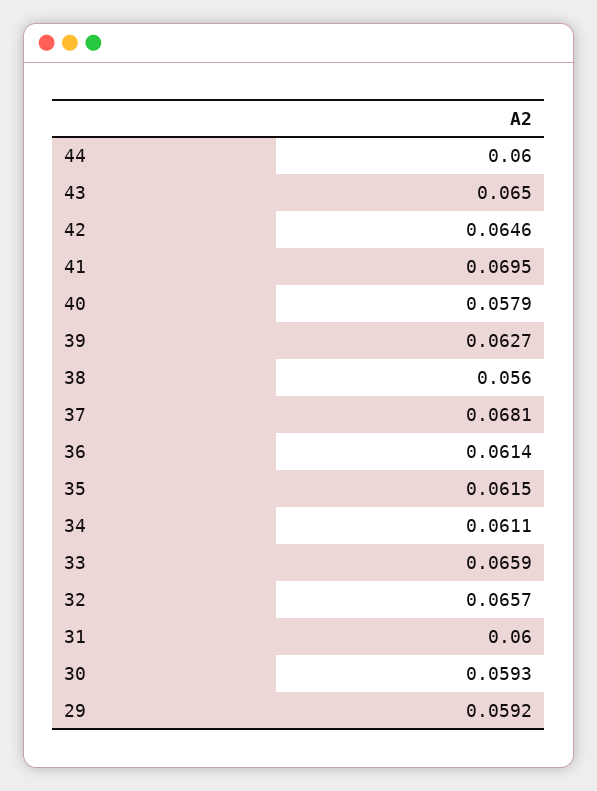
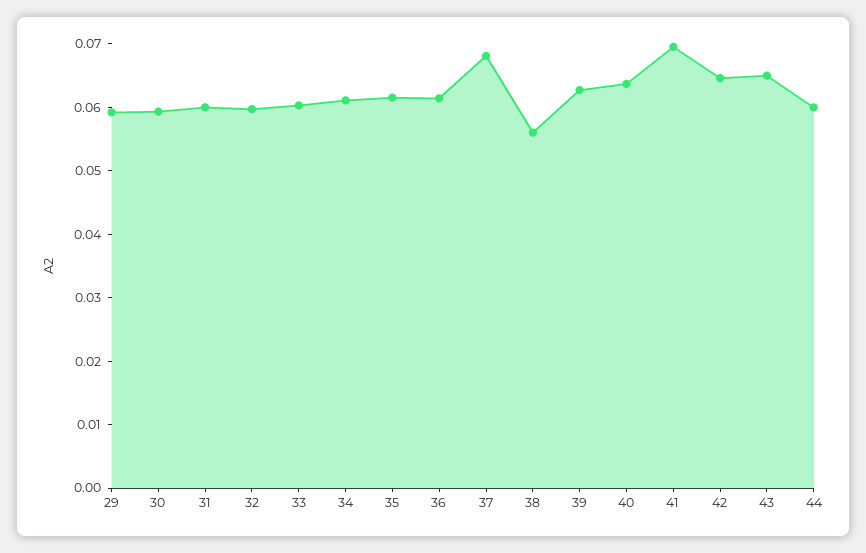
40: 0.0579 -> 0.064
33: 0.0659 -> 0.06
32: 0.0657 -> 0.06

